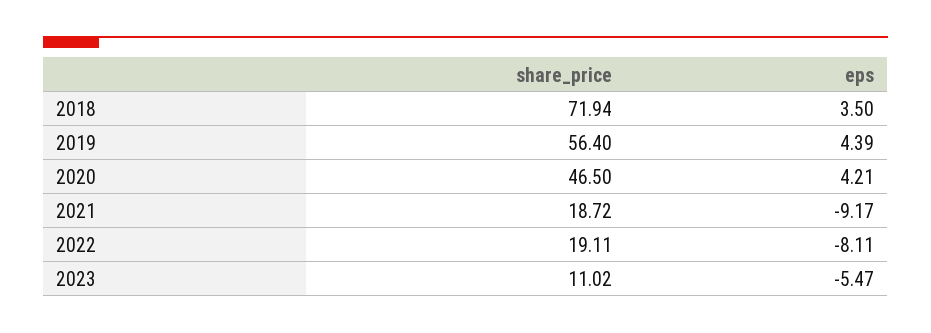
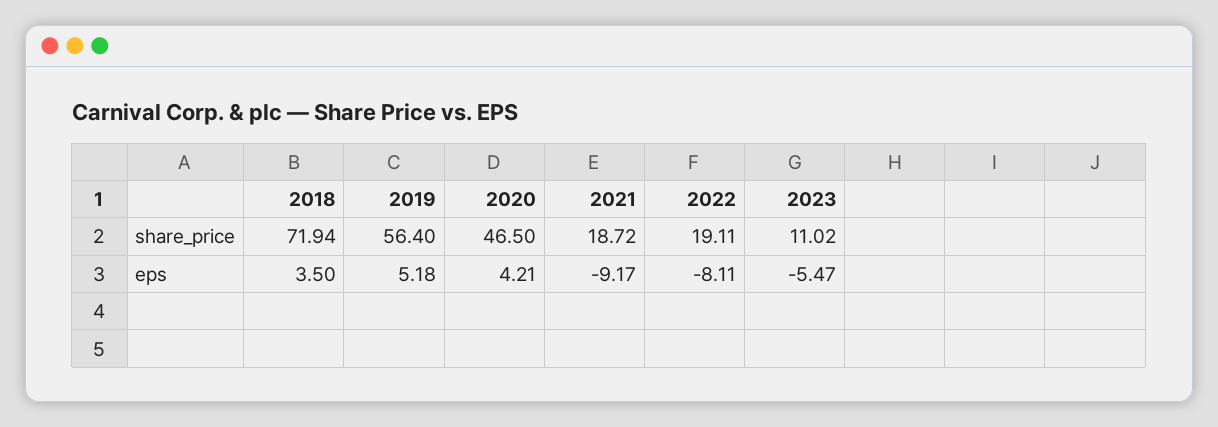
eps, 2019: 4.39 -> 5.18

